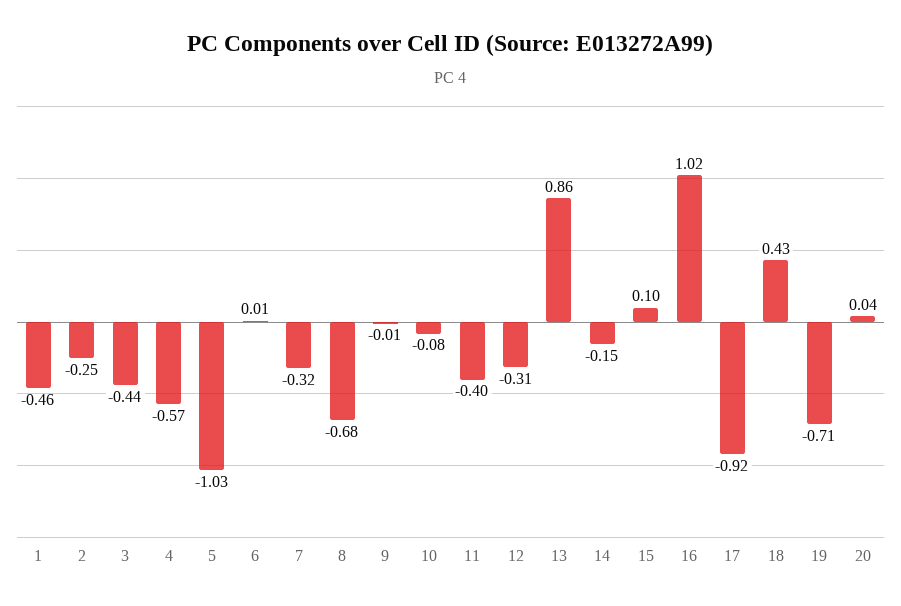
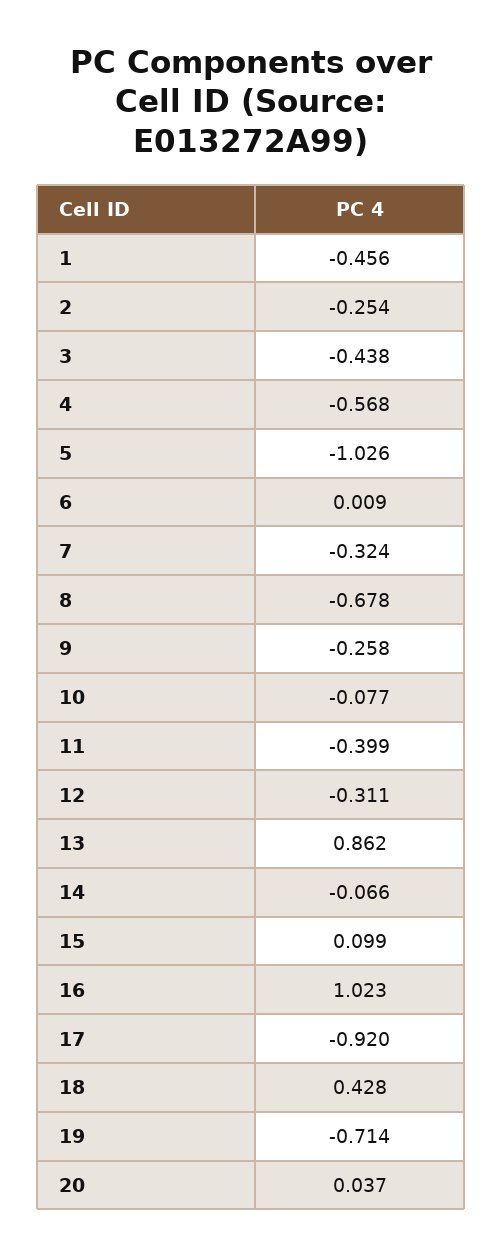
9: -0.01 -> -0.258
14: -0.15 -> -0.066

